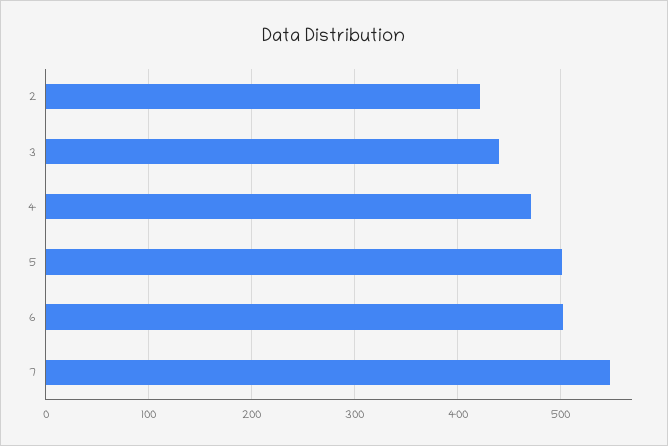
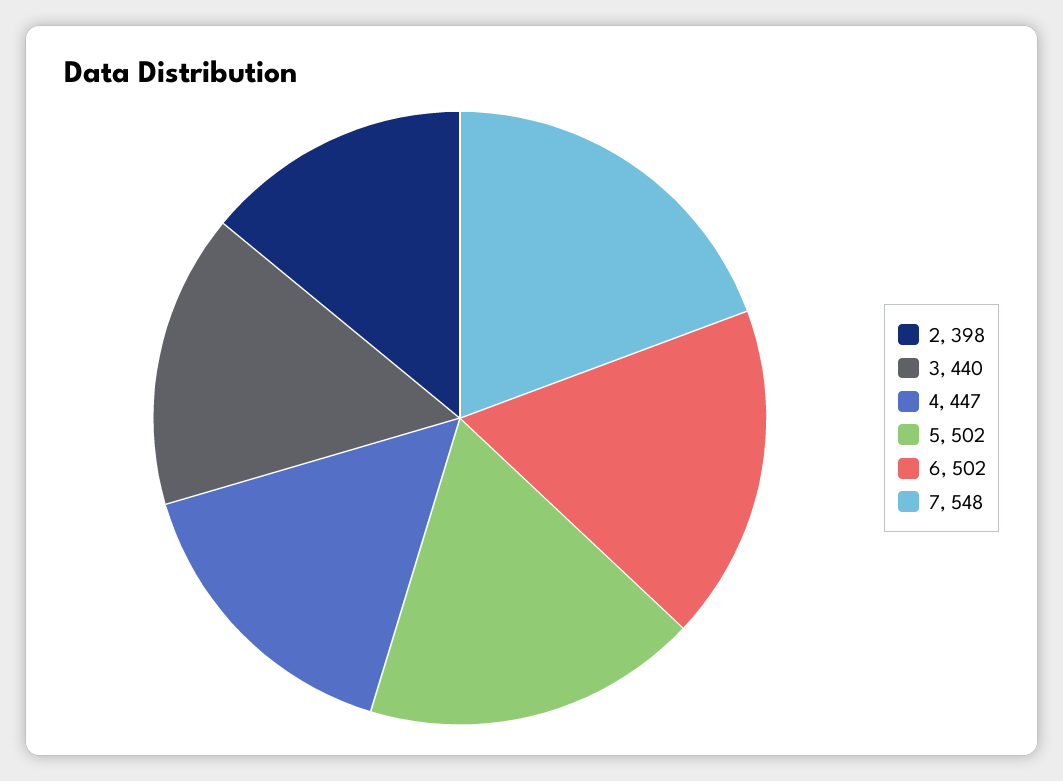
2: 420 -> 398
4: 470 -> 447

